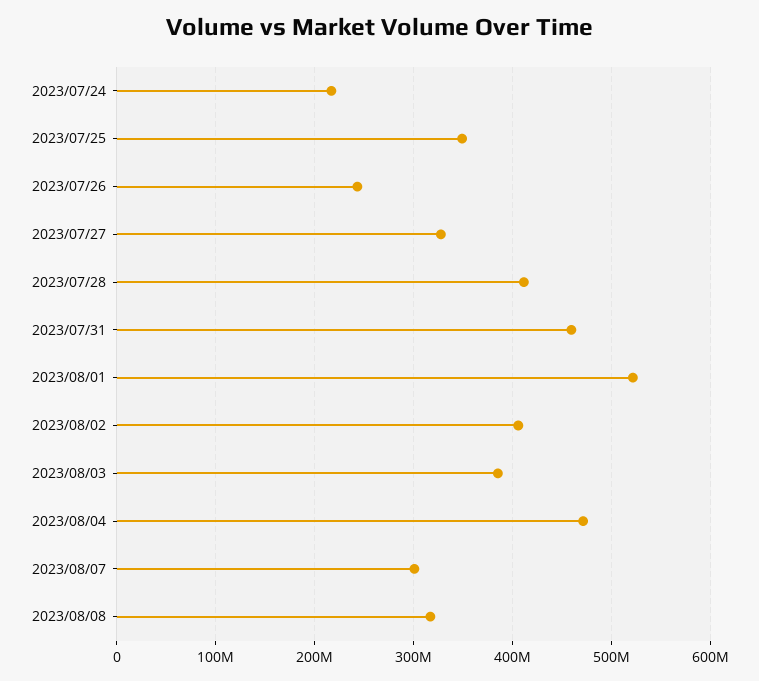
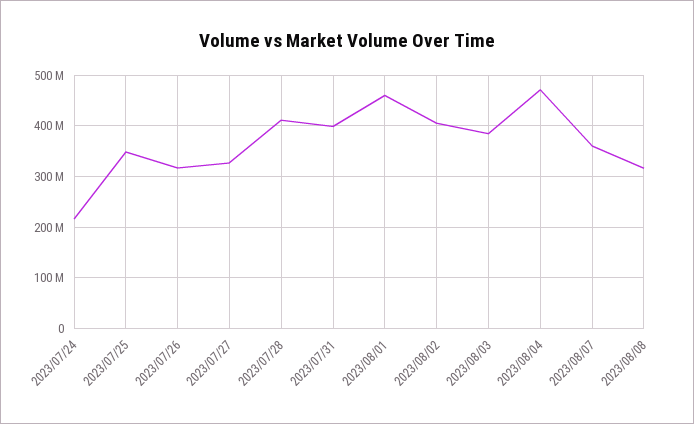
2023/07/26: 240000000 -> 320000000
2023/07/31: 460000000 -> 400000000
2023/08/01: 520000000 -> 460000000
2023/08/07: 300000000 -> 360000000

